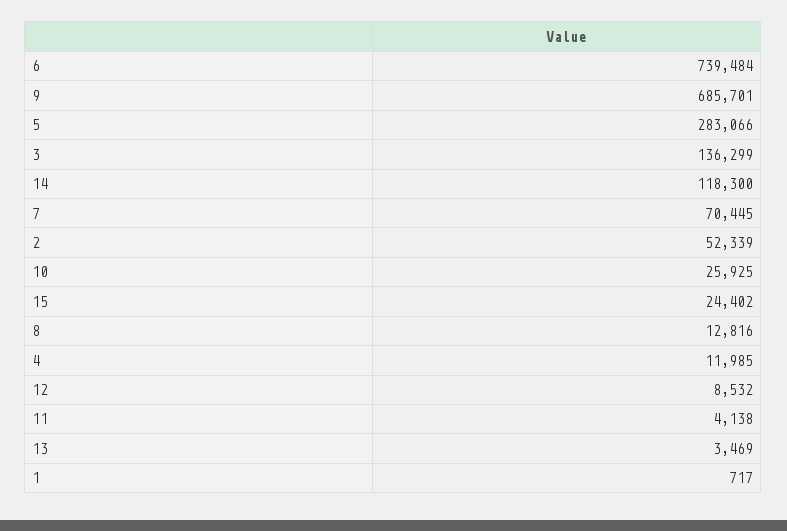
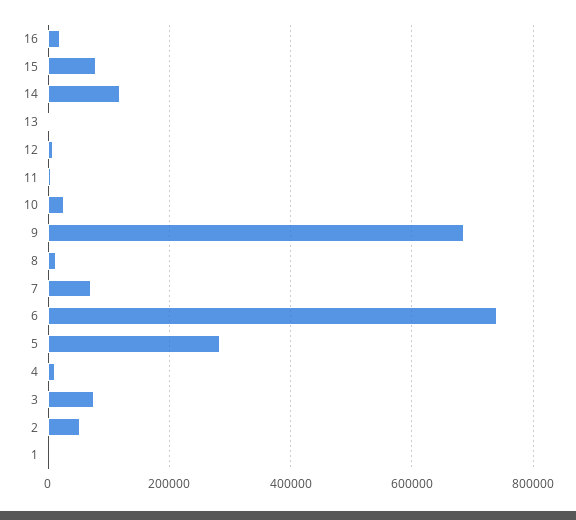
3: 136299 -> 80000
15: 24402 -> 80000
16: none -> 20000

